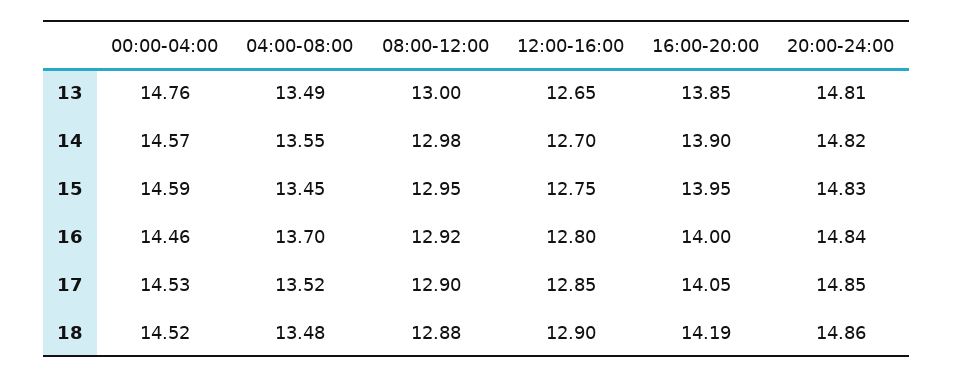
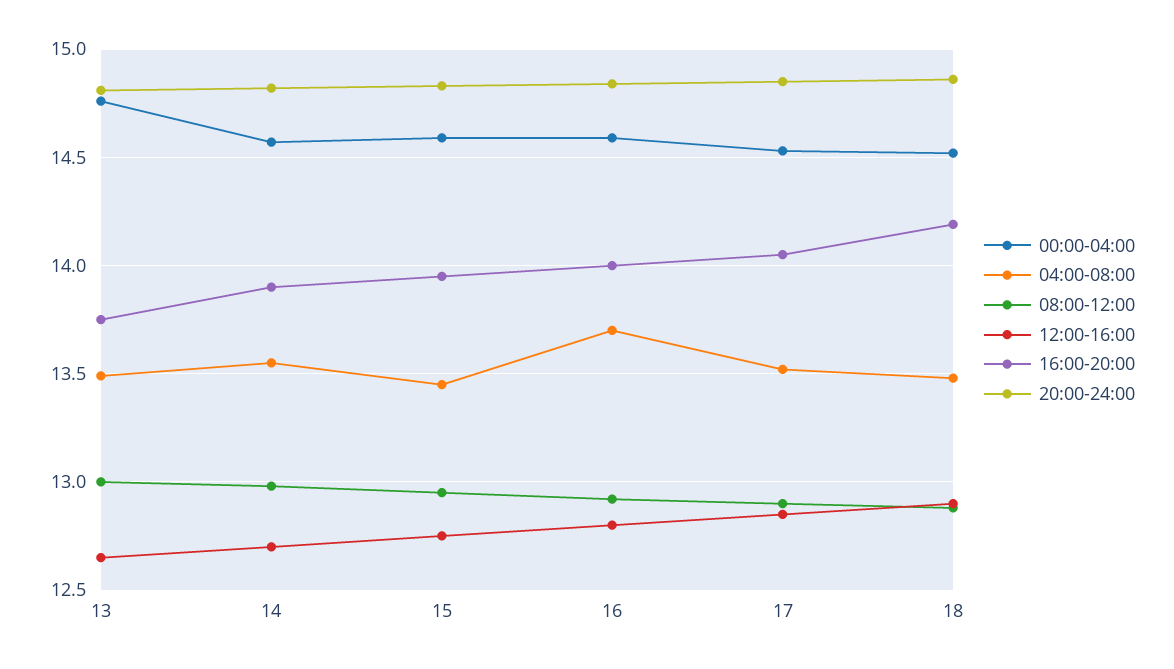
16:00-20:00, 13: 13.85 -> 13.75
00:00-04:00, 16: 14.46 -> 14.6

